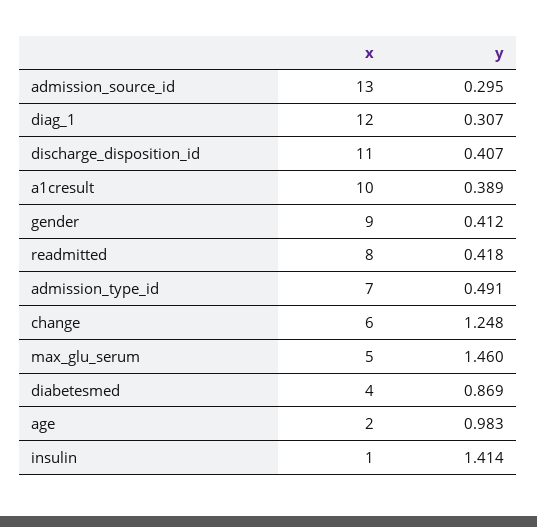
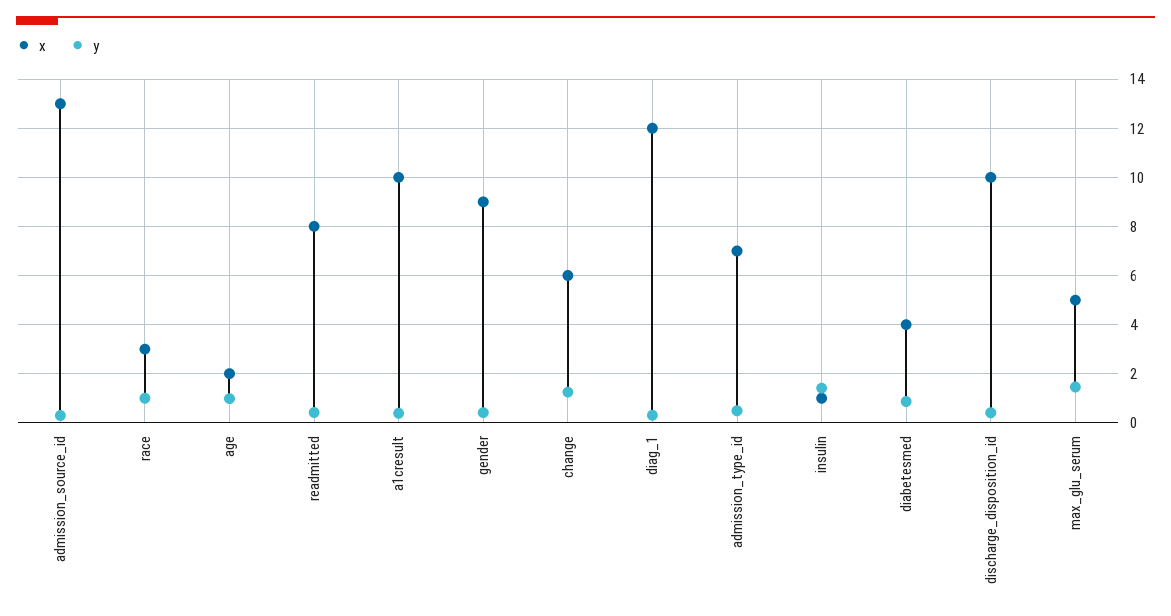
x, discharge_disposition_id: 11 -> 10
x, race: none -> 3
y, race: none -> 1

